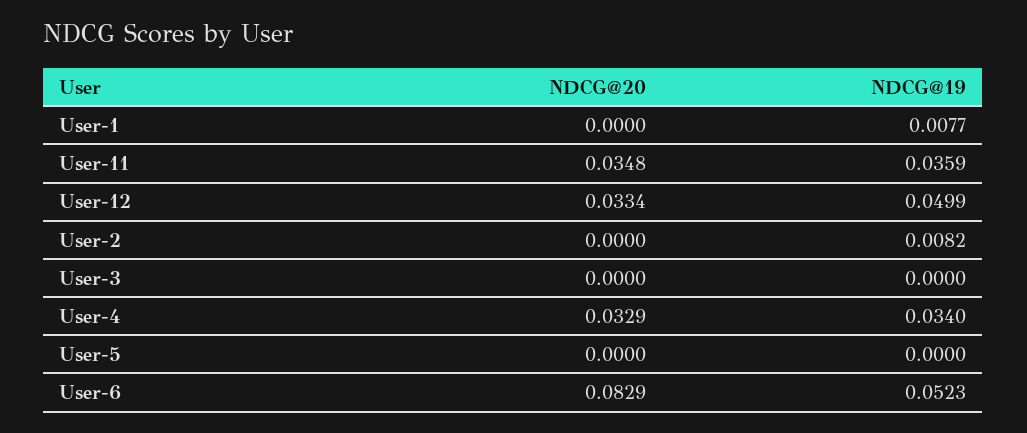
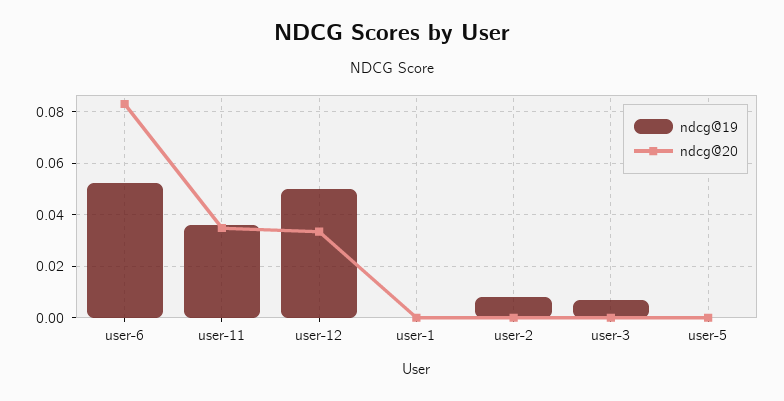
NDCG@19, User-1: 0.0077 -> 0
NDCG@19, User-3: 0 -> 0.0075
NDCG@20, User-4: 0.0329 -> none
NDCG@19, User-4: 0.034 -> none

